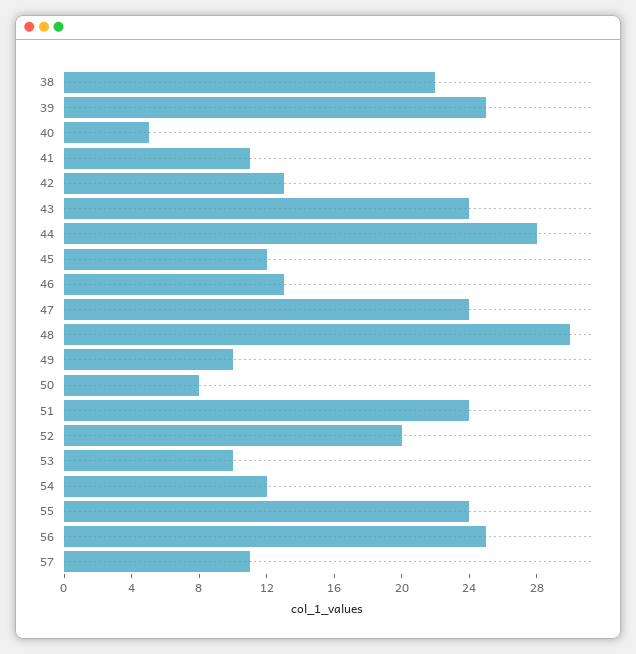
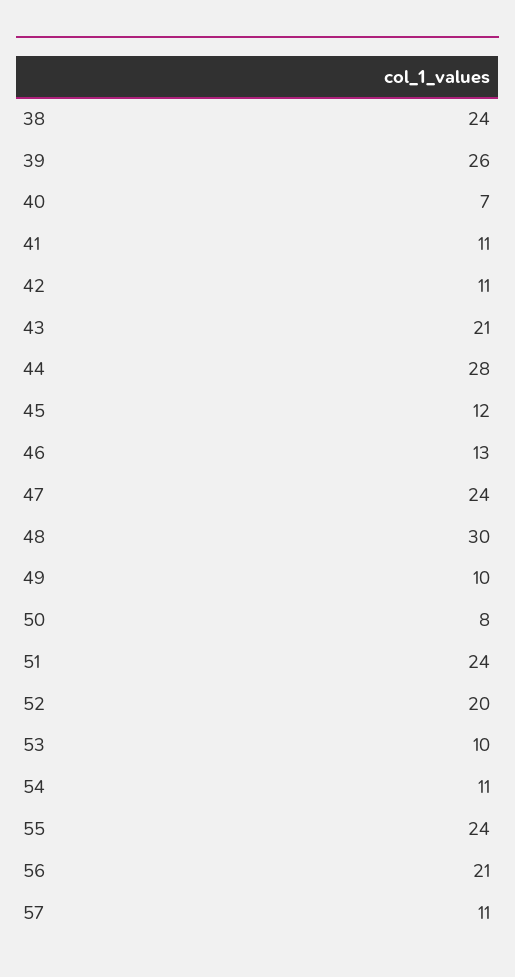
38: 22 -> 24
39: 25 -> 26
40: 5 -> 7
42: 13 -> 11
43: 24 -> 21
54: 12 -> 11
56: 25 -> 21

